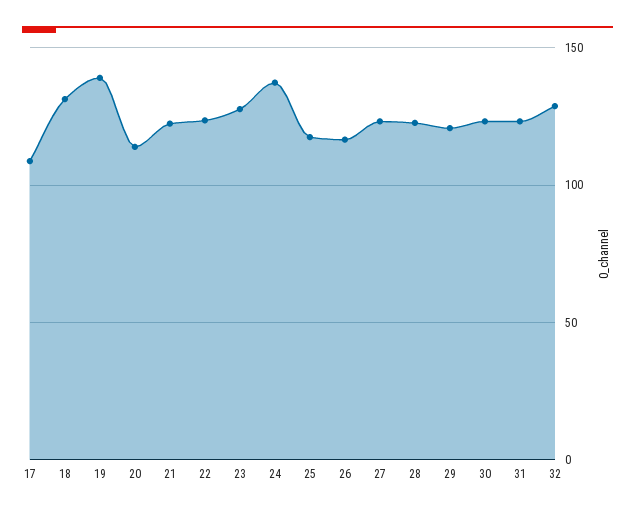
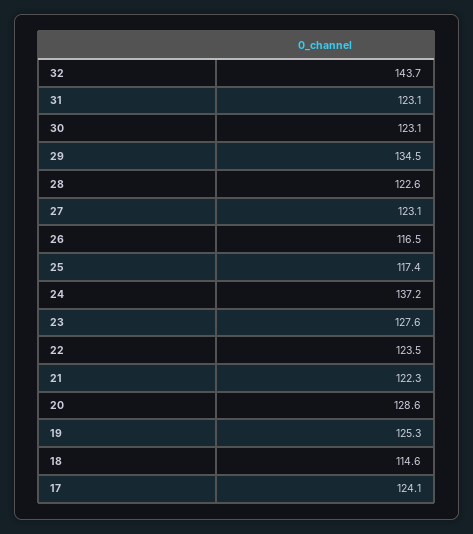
17: 110 -> 124.1
18: 130 -> 114.6
19: 140 -> 125.3
20: 115 -> 128.6
29: 120 -> 134.5
32: 130 -> 143.7

